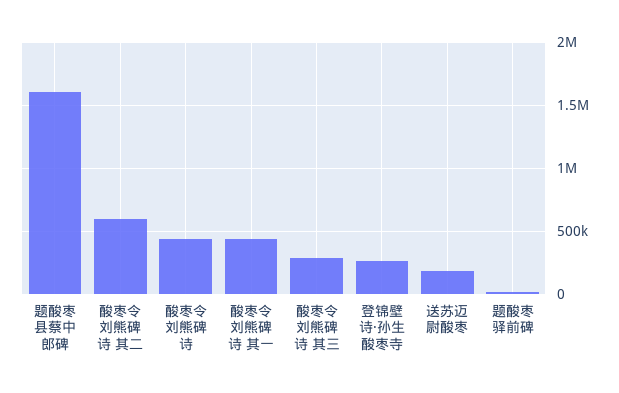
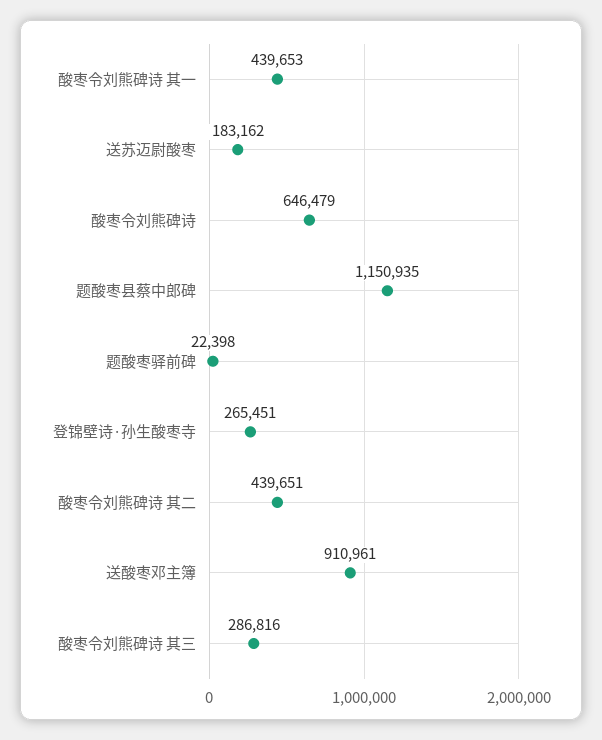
题酸枣县蔡中郎碑: 1600000 -> 1150935
酸枣令刘熊碑诗 其二: 600000 -> 439651
酸枣令刘熊碑诗: 450000 -> 646479
送酸枣邓主簿: none -> 910961

